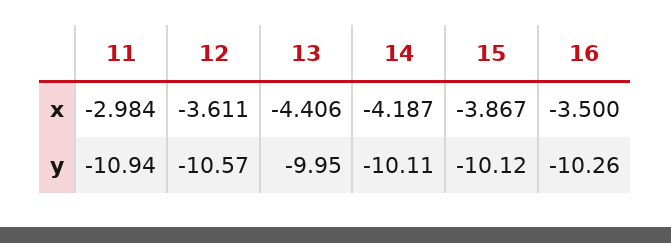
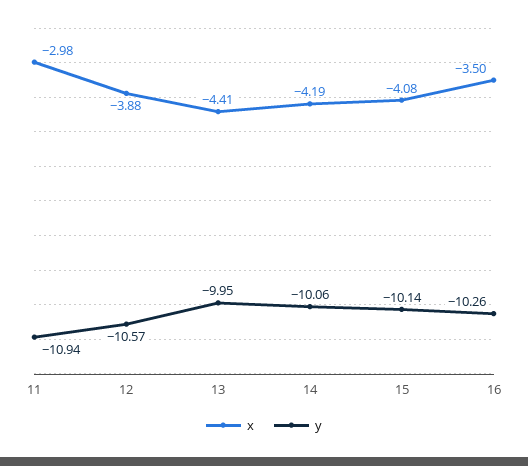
x, 12: -3.611 -> -3.88
x, 15: -3.867 -> -4.08
y, 14: -10.11 -> -10.06
y, 15: -10.12 -> -10.14

